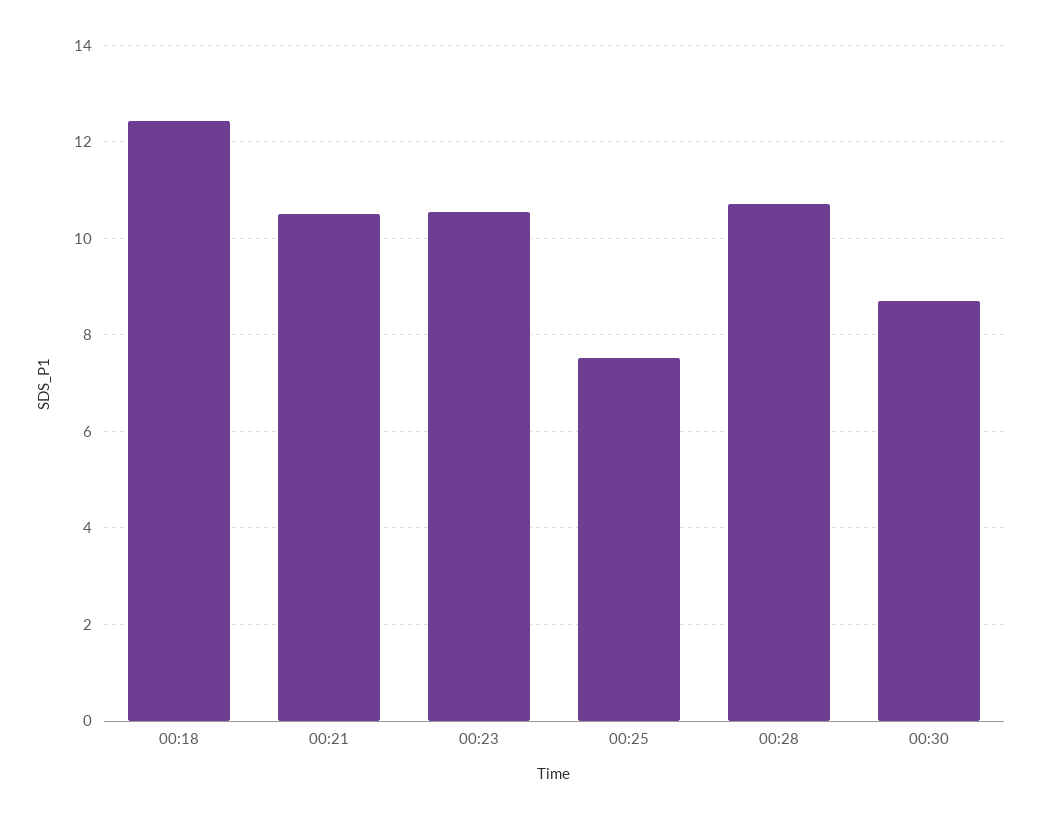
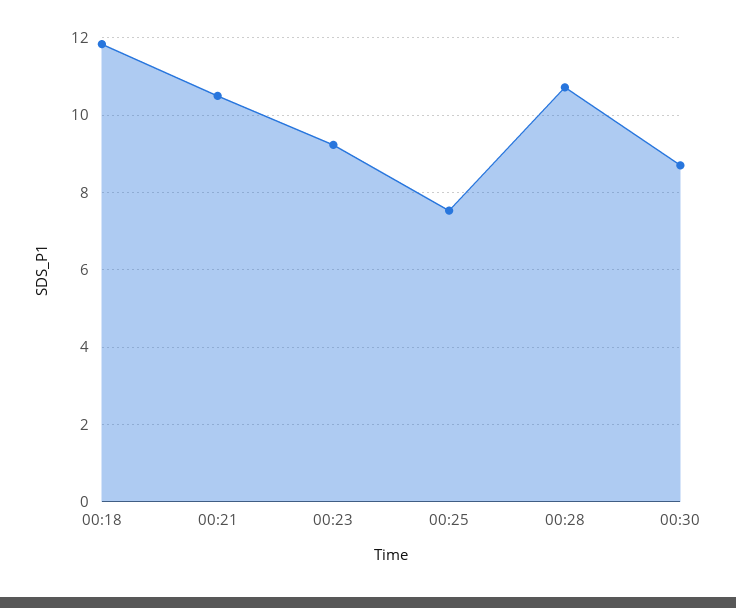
00:18: 12.4 -> 11.8
00:23: 10.6 -> 9.2

